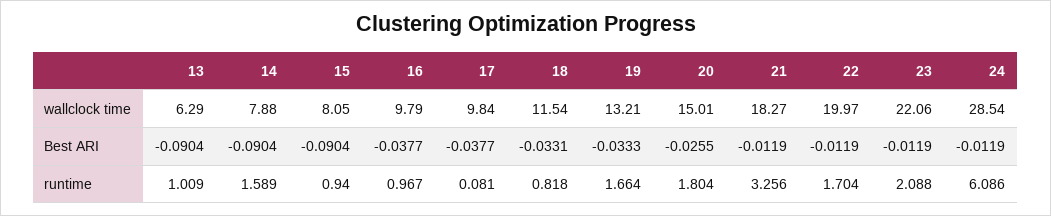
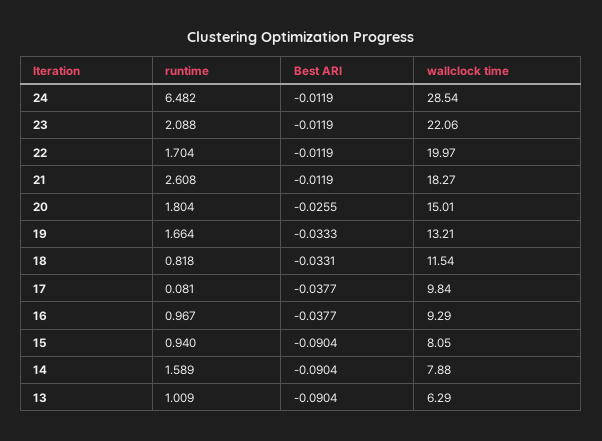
16, wallclock time: 9.79 -> 9.29
21, runtime: 3.256 -> 2.608
24, runtime: 6.086 -> 6.482

